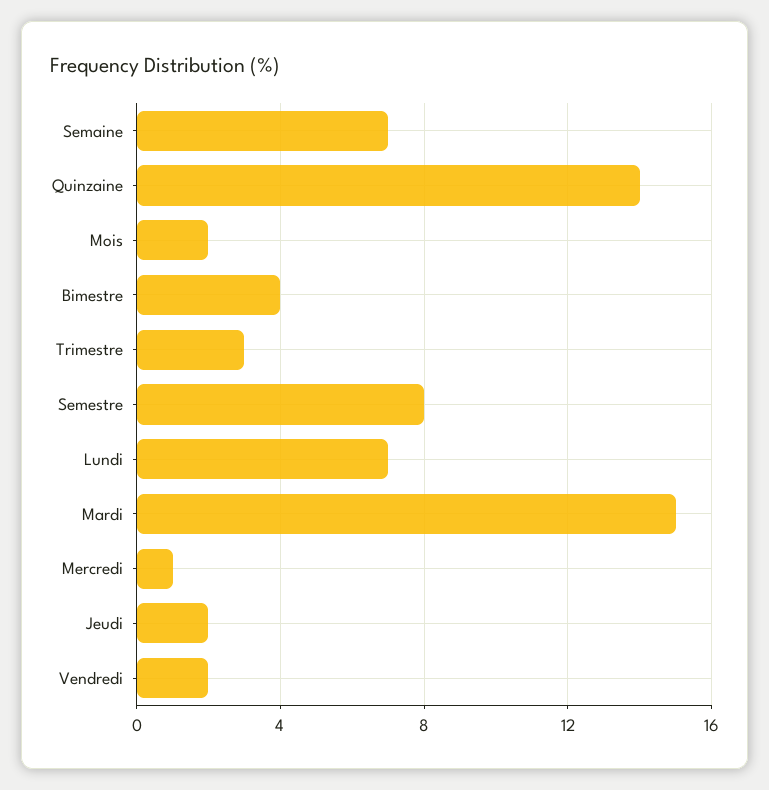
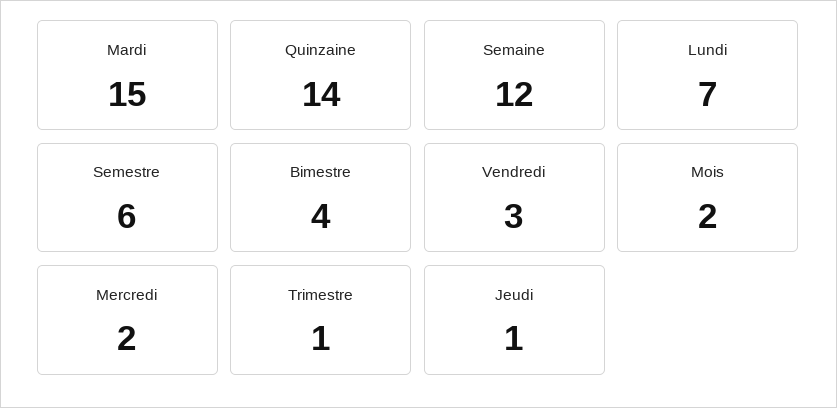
Semaine: 7 -> 12
Trimestre: 3 -> 1
Semestre: 8 -> 6
Mercredi: 1 -> 2
Jeudi: 2 -> 1
Vendredi: 2 -> 3

